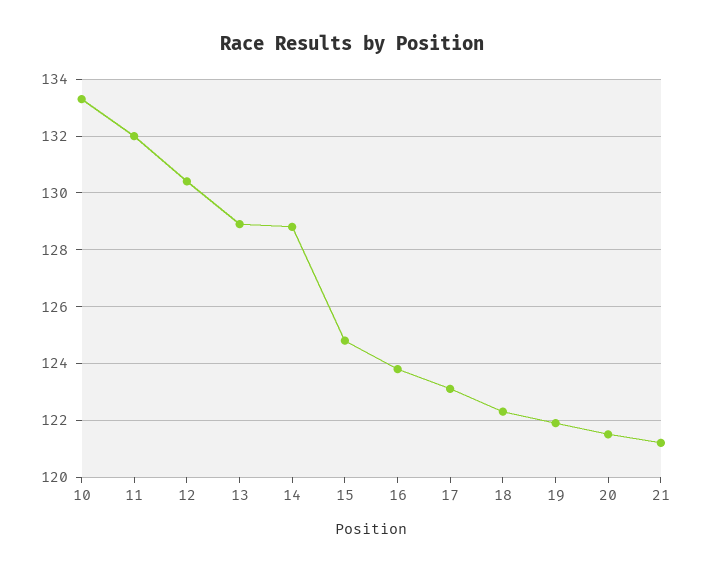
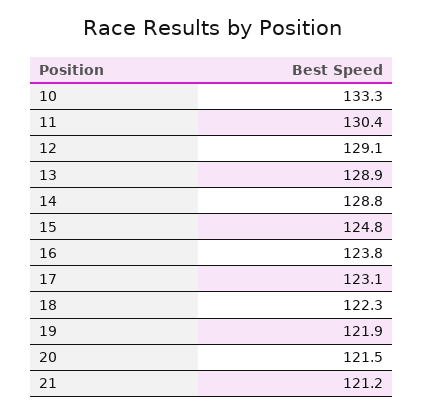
11: 132 -> 130.4
12: 130.5 -> 129.1

